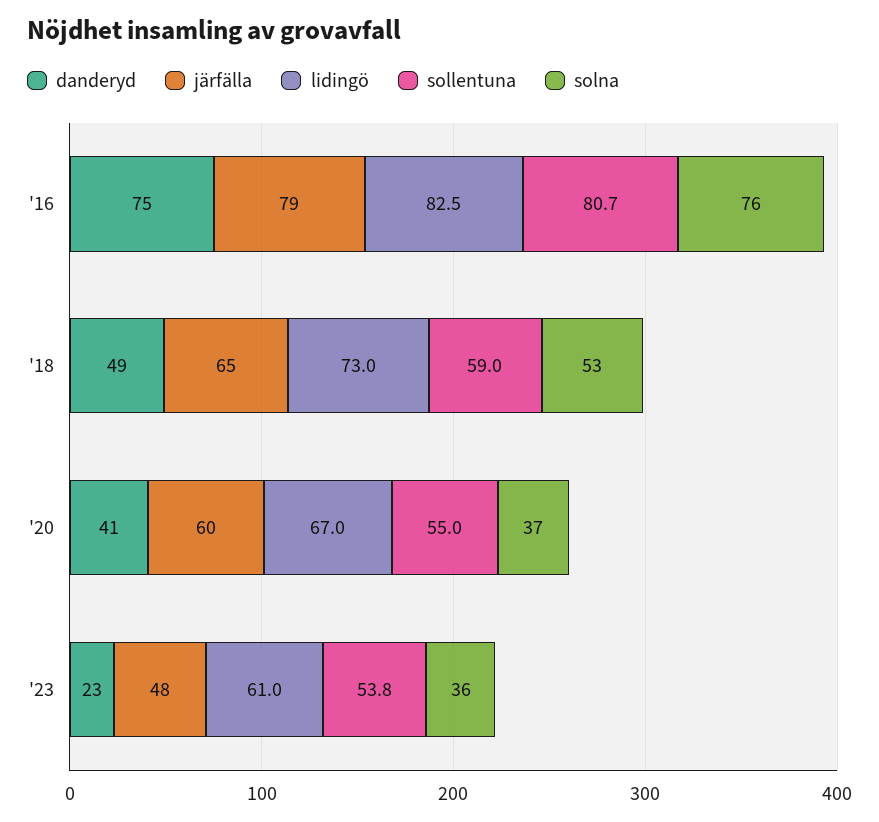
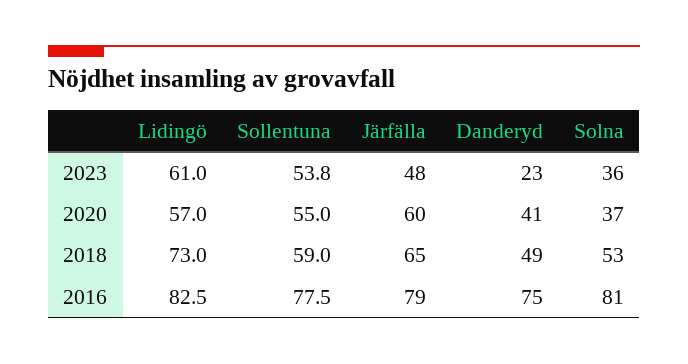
sollentuna, '16: 80.7 -> 77.5
solna, '16: 76 -> 81
lidingö, '20: 67 -> 57

